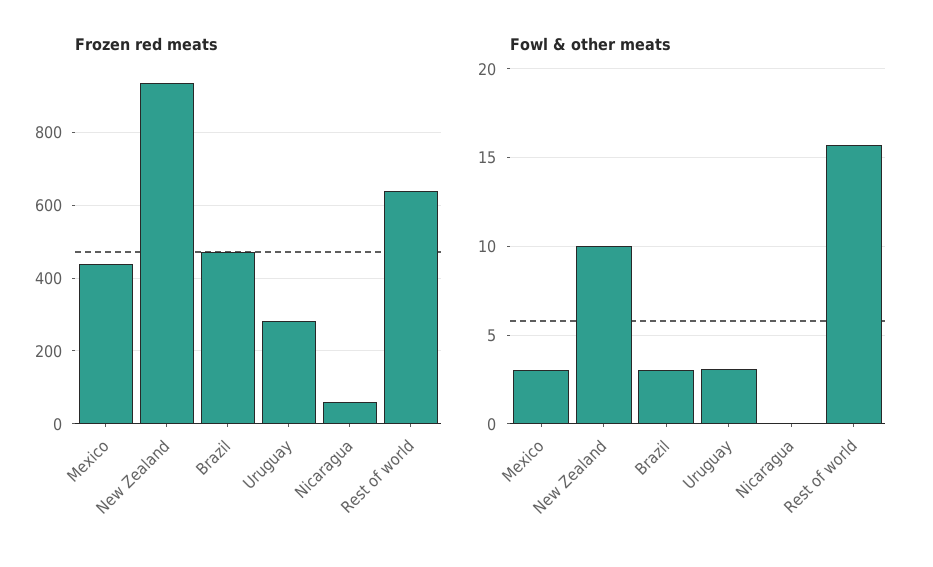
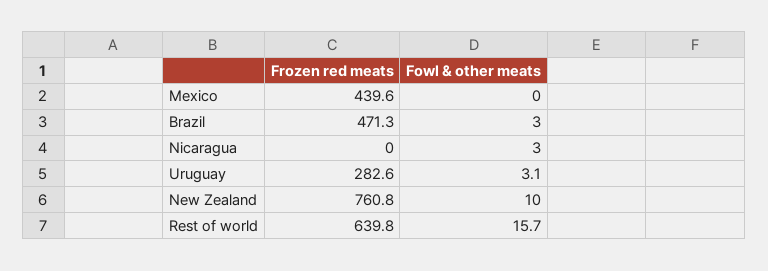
Frozen red meats, New Zealand: 940 -> 760.8
Frozen red meats, Nicaragua: 60 -> 0
Fowl & other meats, Mexico: 3 -> 0
Fowl & other meats, Nicaragua: 0 -> 3

